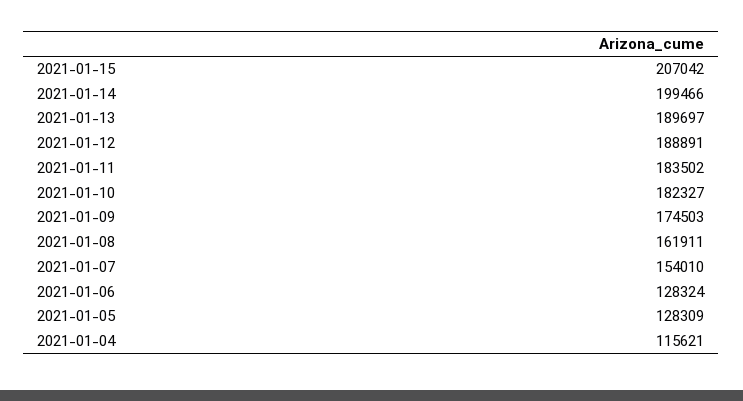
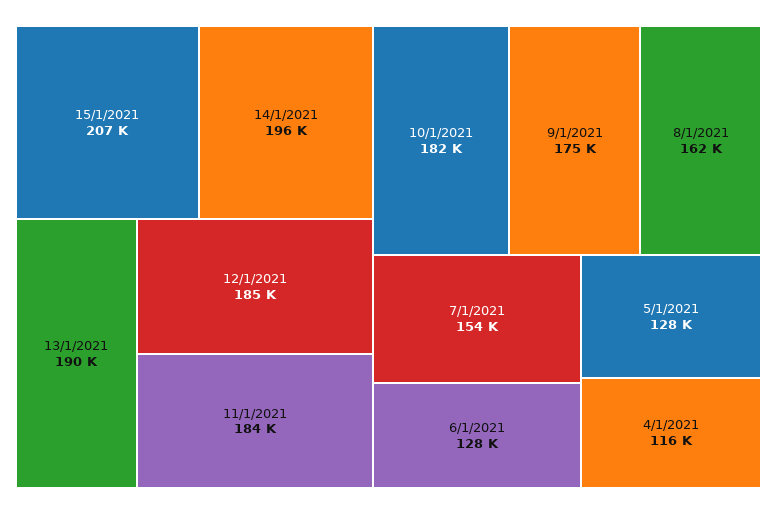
2021-01-14: 199466 -> 196000
2021-01-12: 188891 -> 185000

